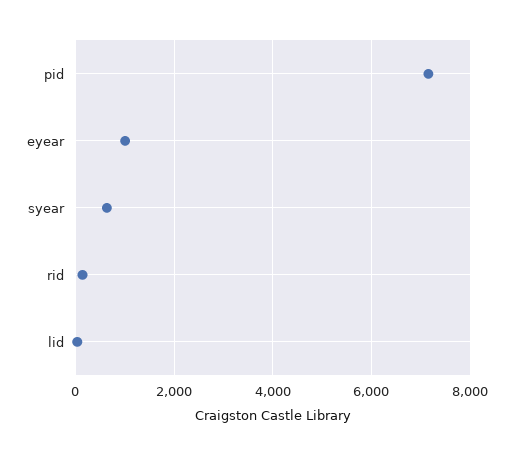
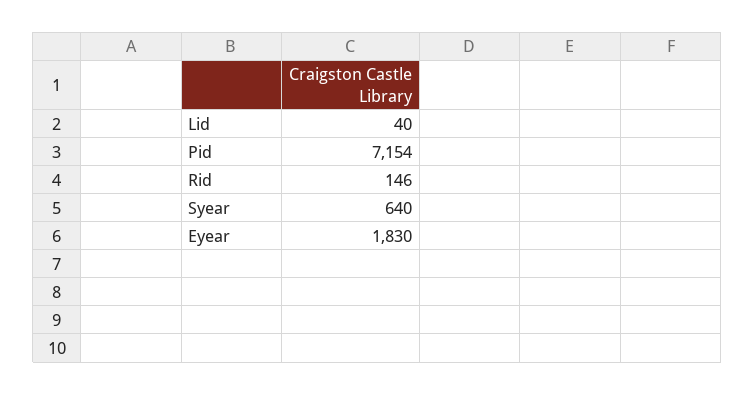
eyear: 1000 -> 1830

